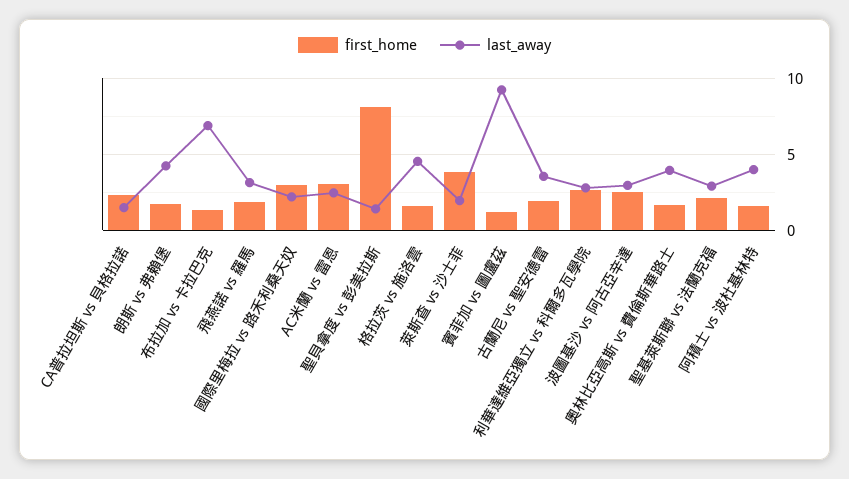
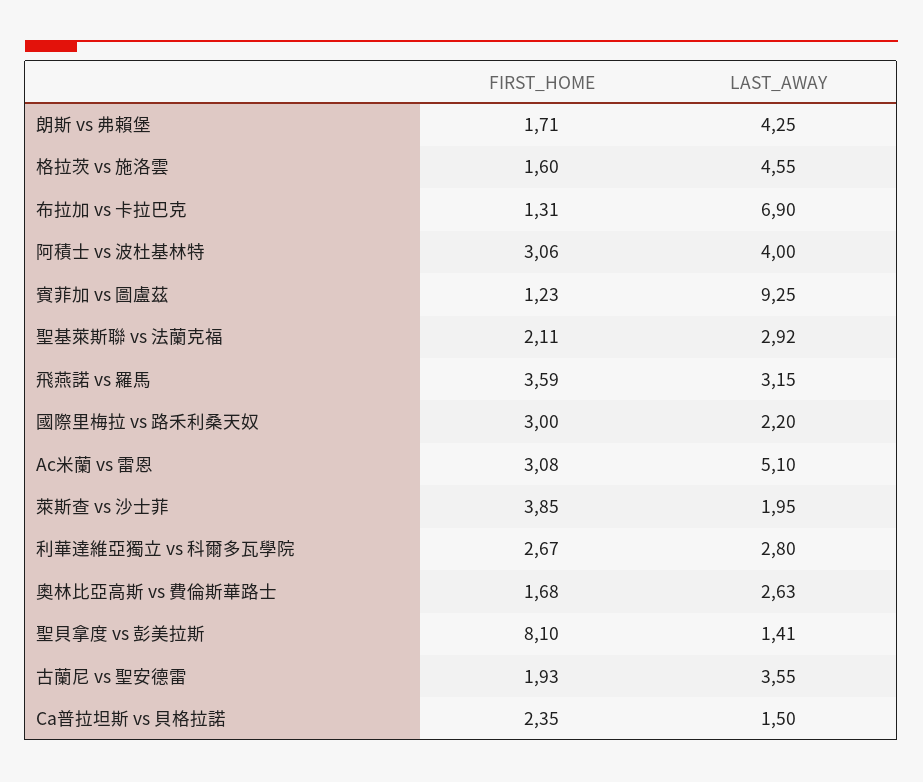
first_home, 飛燕諾 vs 羅馬: 2 -> 3.59
last_away, AC米蘭 vs 雷恩: 2.5 -> 5.1
first_home, 波圖基沙 vs 阿古亞辛達: 2.5 -> none
last_away, 波圖基沙 vs 阿古亞辛達: 3 -> none
last_away, 奧林比亞高斯 vs 費倫斯華路士: 4 -> 2.63
first_home, 阿積士 vs 波杜基林特: 1.5 -> 3.06

